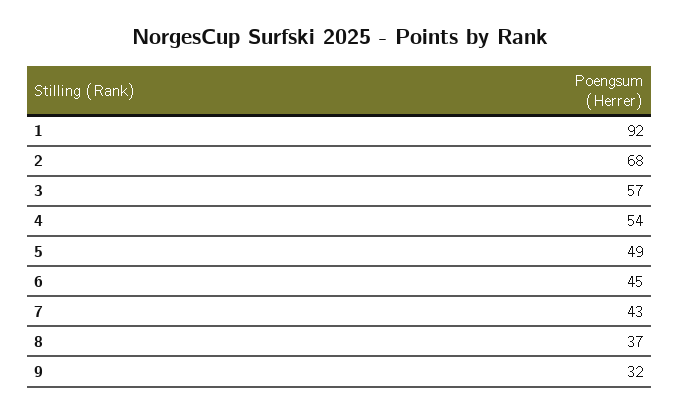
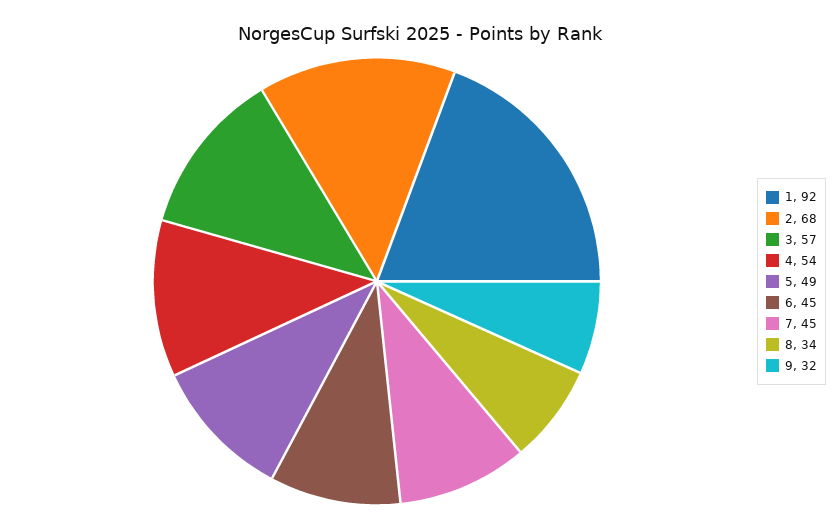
7: 43 -> 45
8: 37 -> 34

